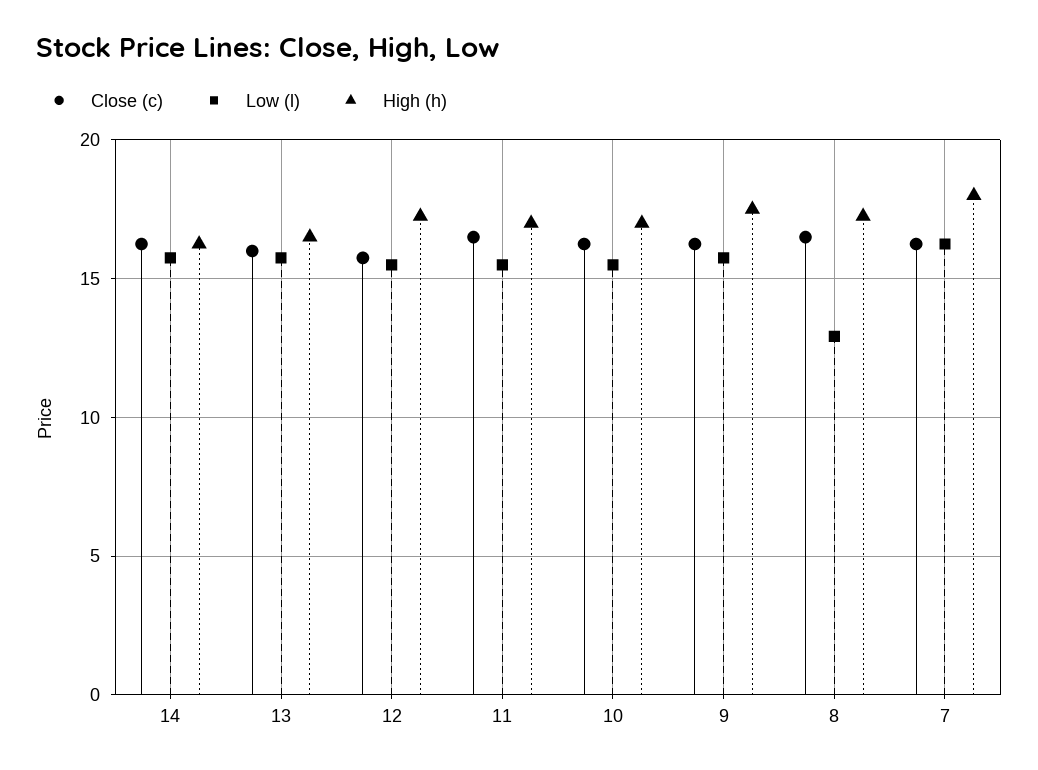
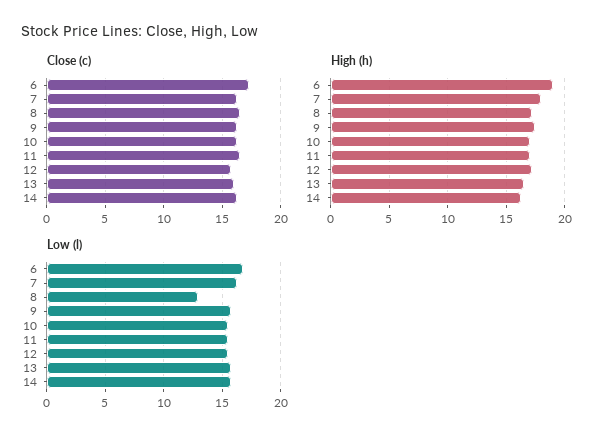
Close (c), 6: none -> 17
High (h), 6: none -> 19
Low (l), 6: none -> 17

